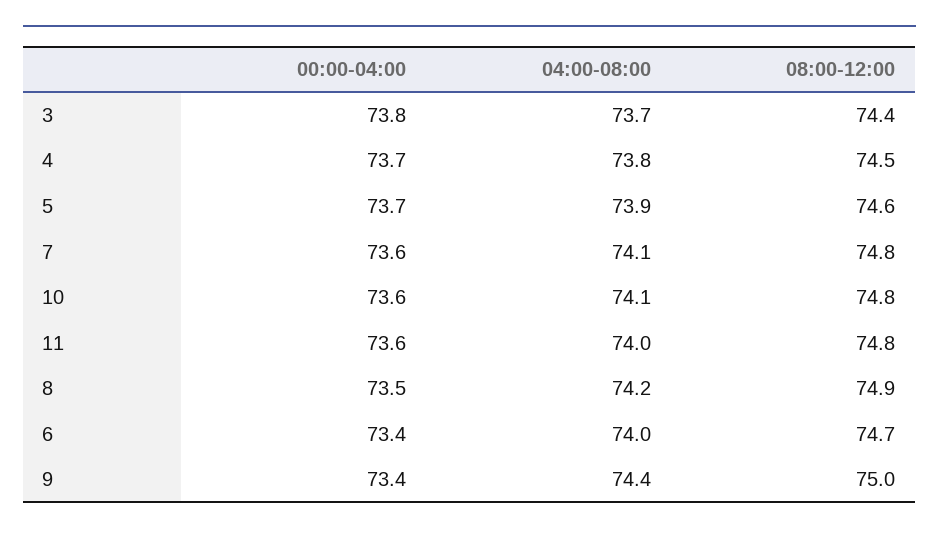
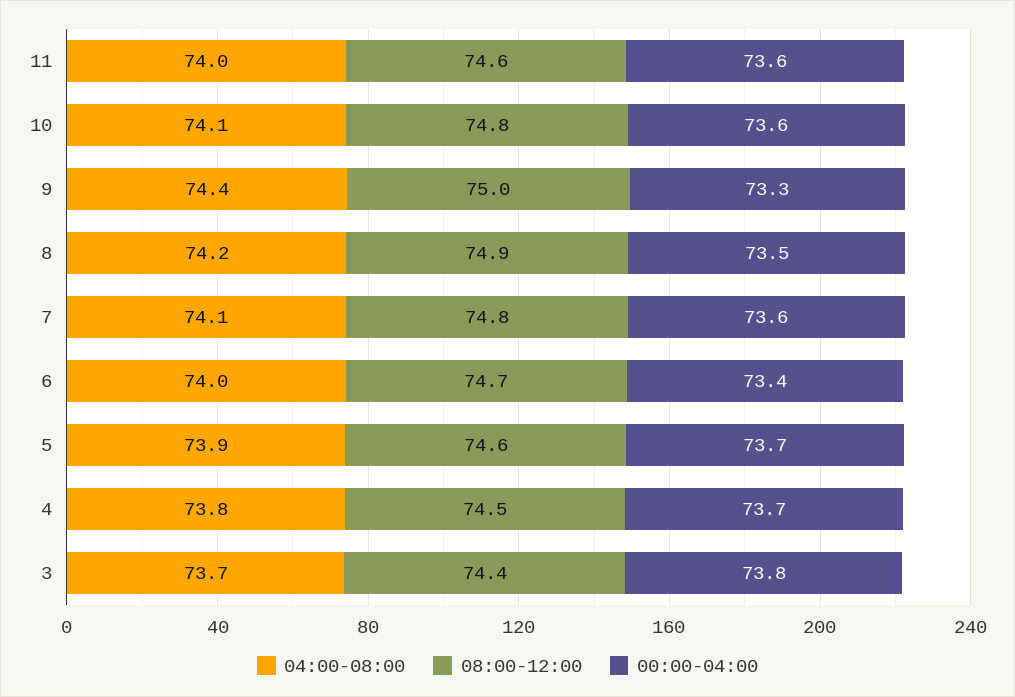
08:00-12:00, 11: 74.8 -> 74.6
00:00-04:00, 9: 73.4 -> 73.3

